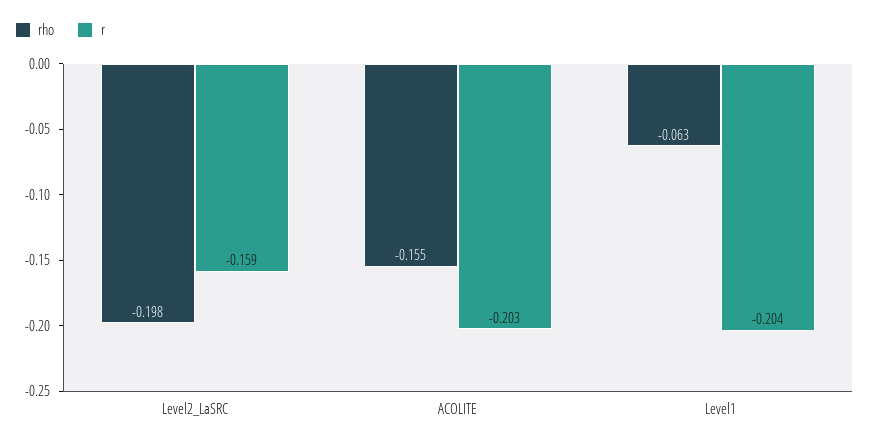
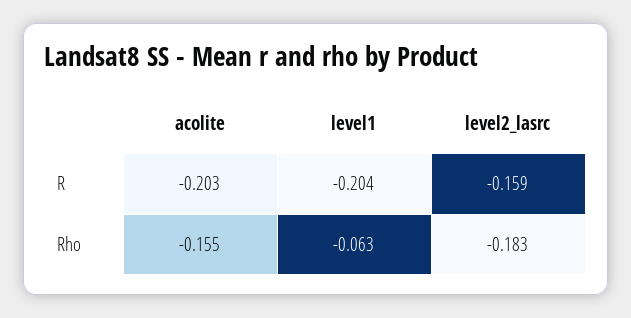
rho, Level2_LaSRC: -0.198 -> -0.183

